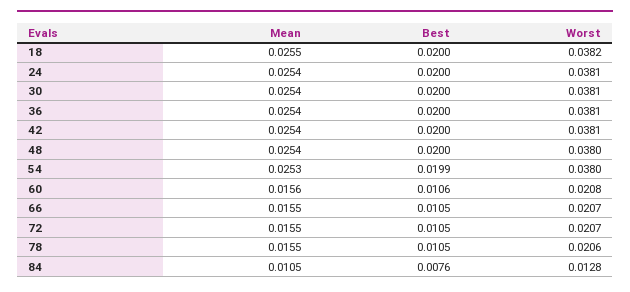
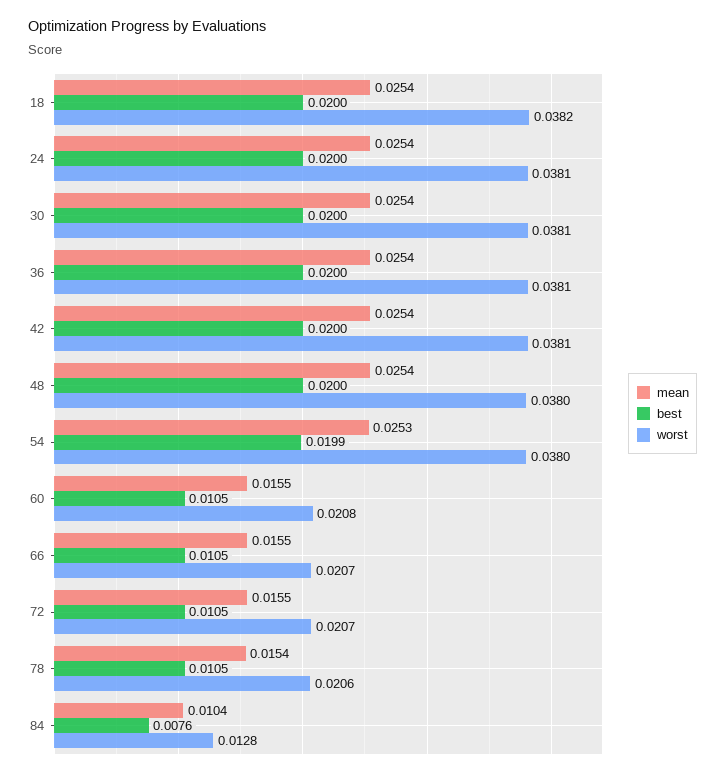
Mean, 18: 0.0255 -> 0.0254
Mean, 60: 0.0156 -> 0.0155
Best, 60: 0.0106 -> 0.0105
Mean, 78: 0.0155 -> 0.0154
Mean, 84: 0.0105 -> 0.0104

